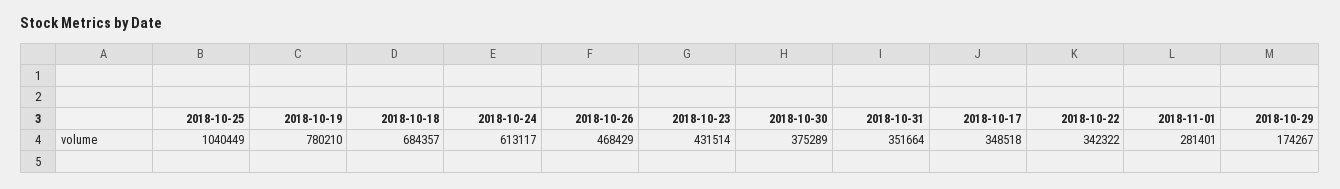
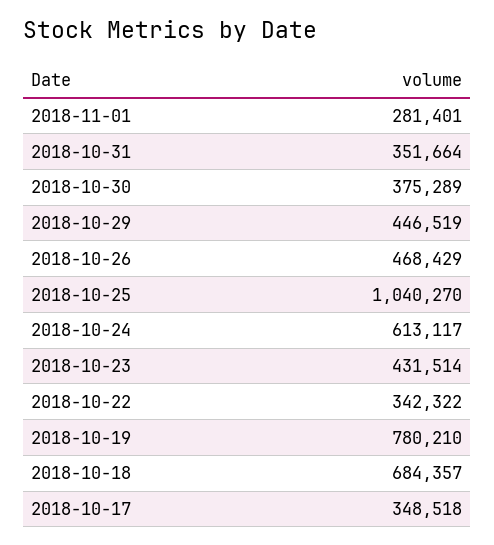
2018-10-25: 1040449 -> 1040270
2018-10-29: 174267 -> 446519

